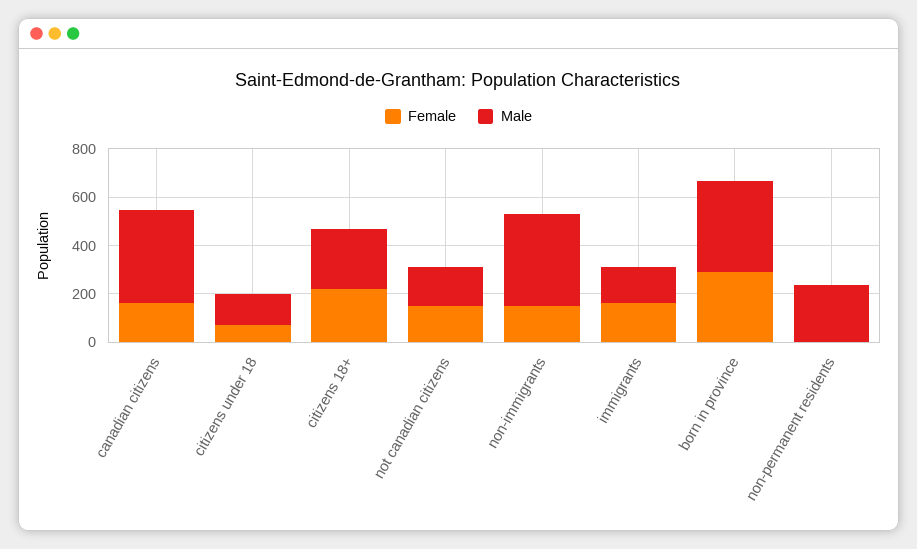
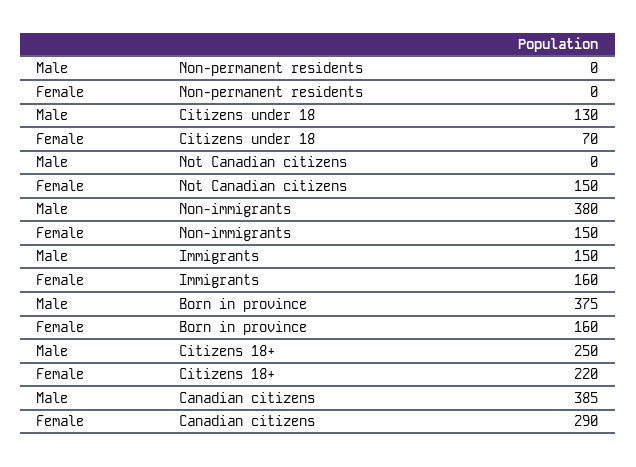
Female, canadian citizens: 150 -> 290
Male, not canadian citizens: 150 -> 0
Female, born in province: 300 -> 160
Male, non-permanent residents: 250 -> 0

